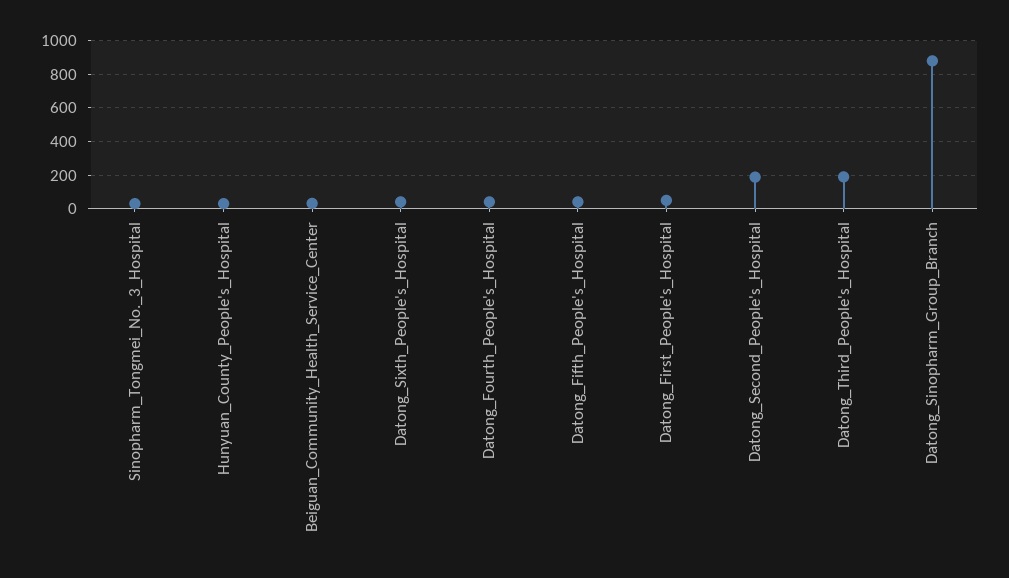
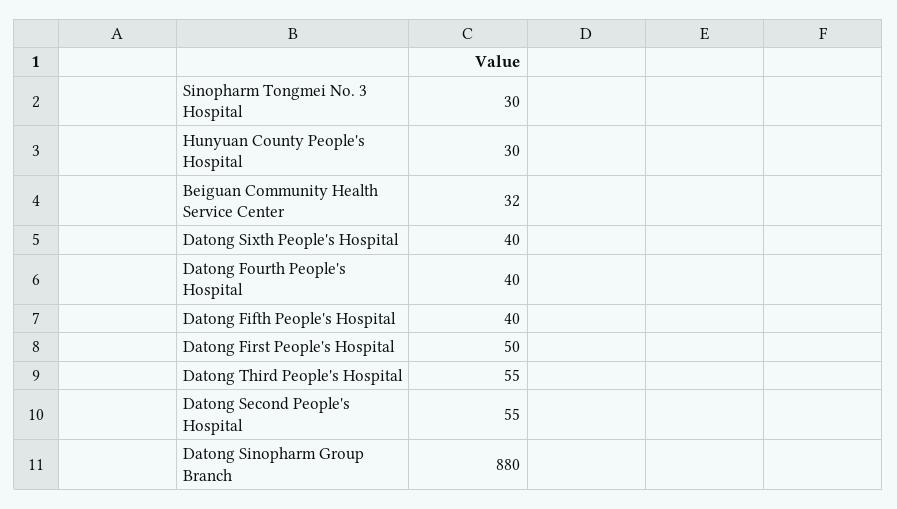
Datong_Second_People's_Hospital: 200 -> 55
Datong_Third_People's_Hospital: 200 -> 55

